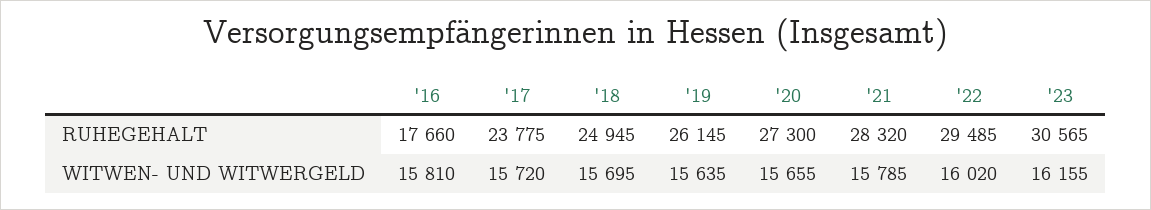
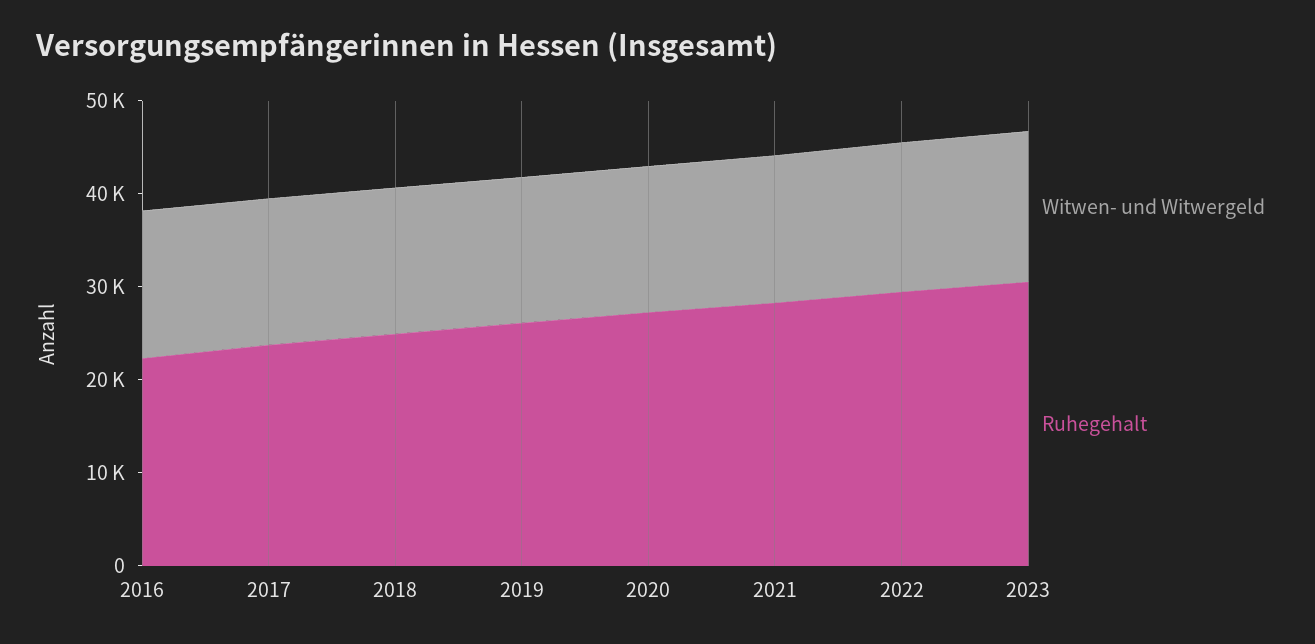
RUHEGEHALT, '16: 17660 -> 22000

